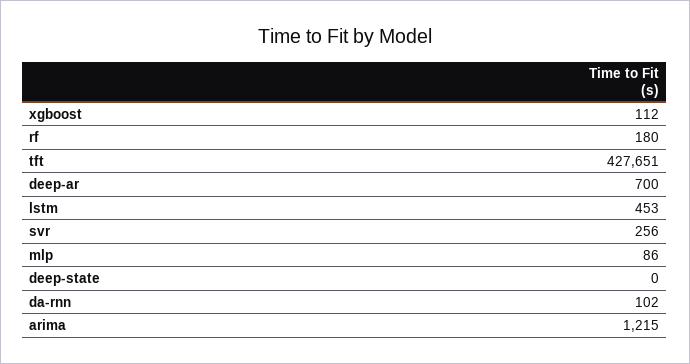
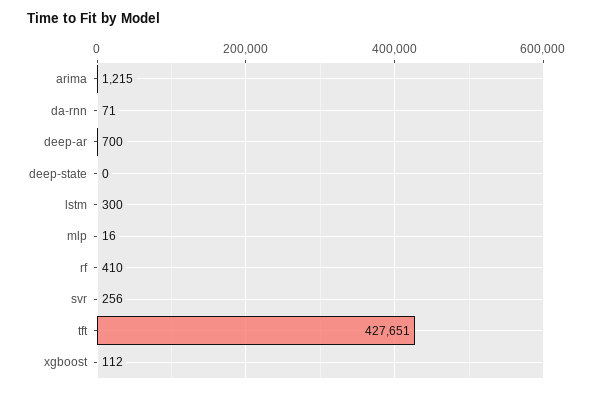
rf: 180 -> 410
lstm: 453 -> 300
mlp: 86 -> 16
da-rnn: 102 -> 71

